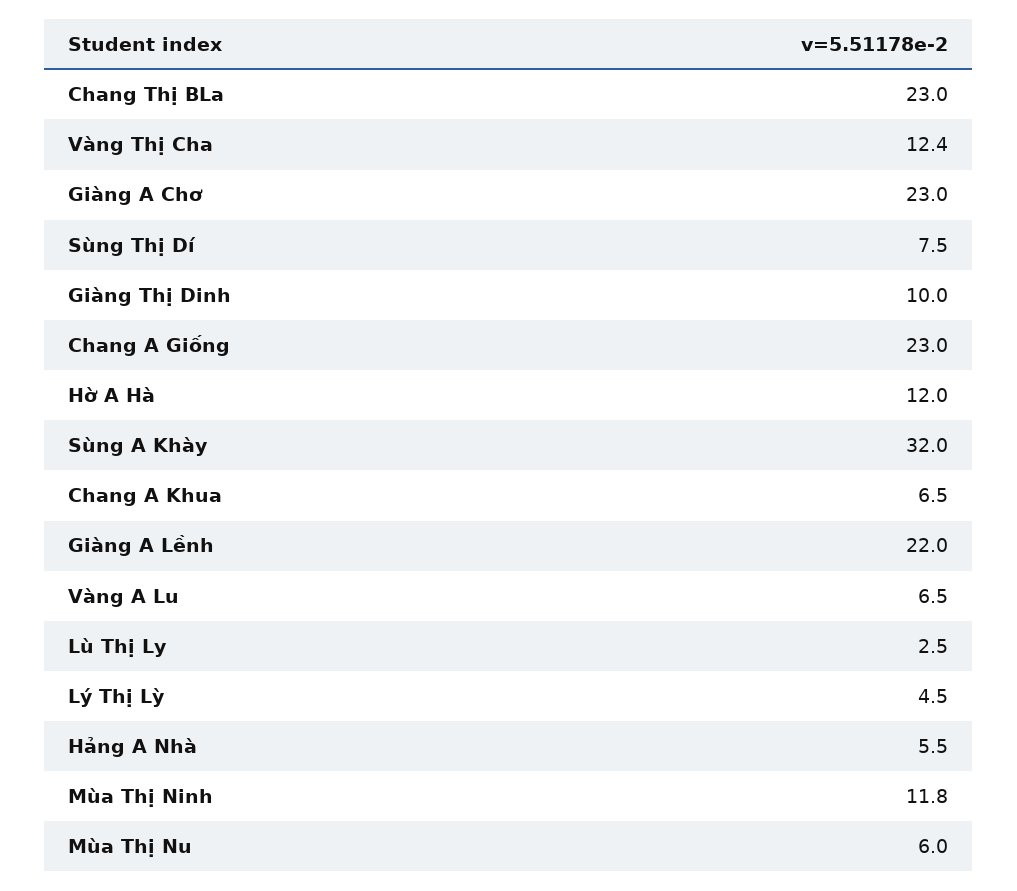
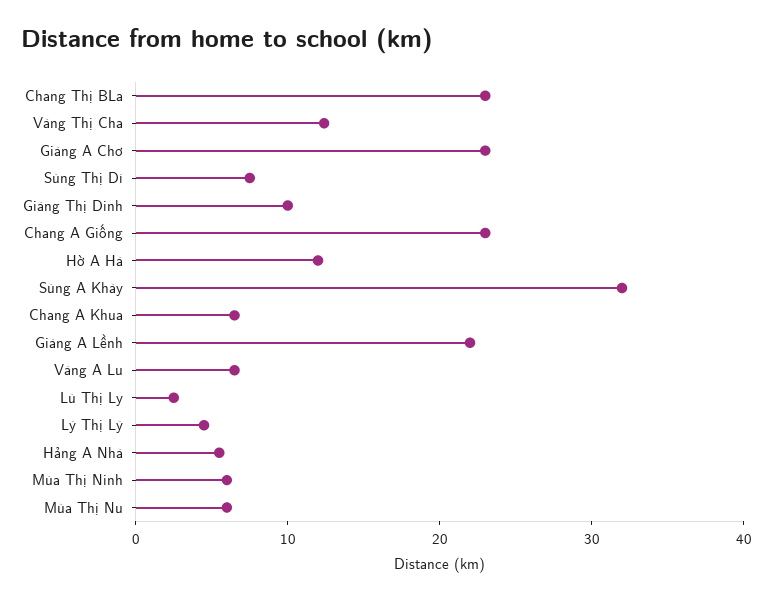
Mùa Thị Ninh: 11.8 -> 6

